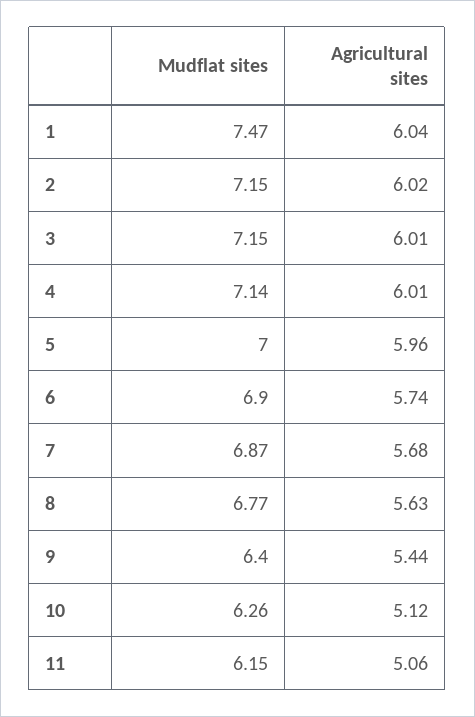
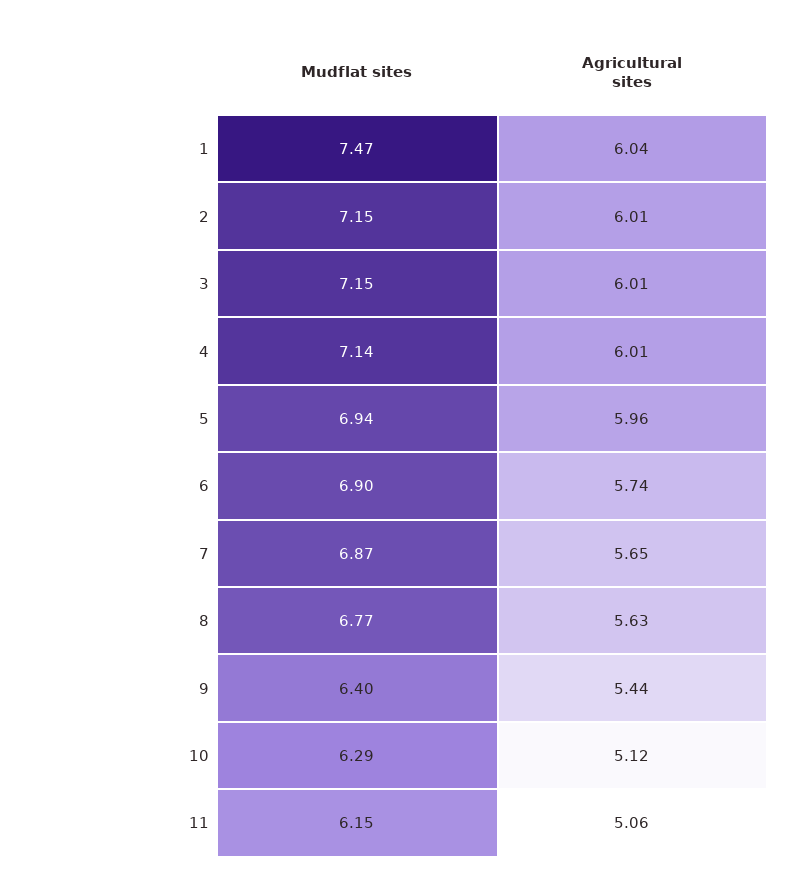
Agricultural sites, 2: 6.02 -> 6.01
Mudflat sites, 5: 7 -> 6.94
Agricultural sites, 7: 5.68 -> 5.65
Mudflat sites, 10: 6.26 -> 6.29

